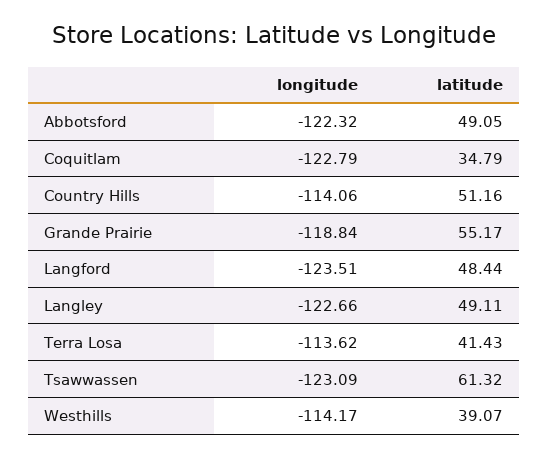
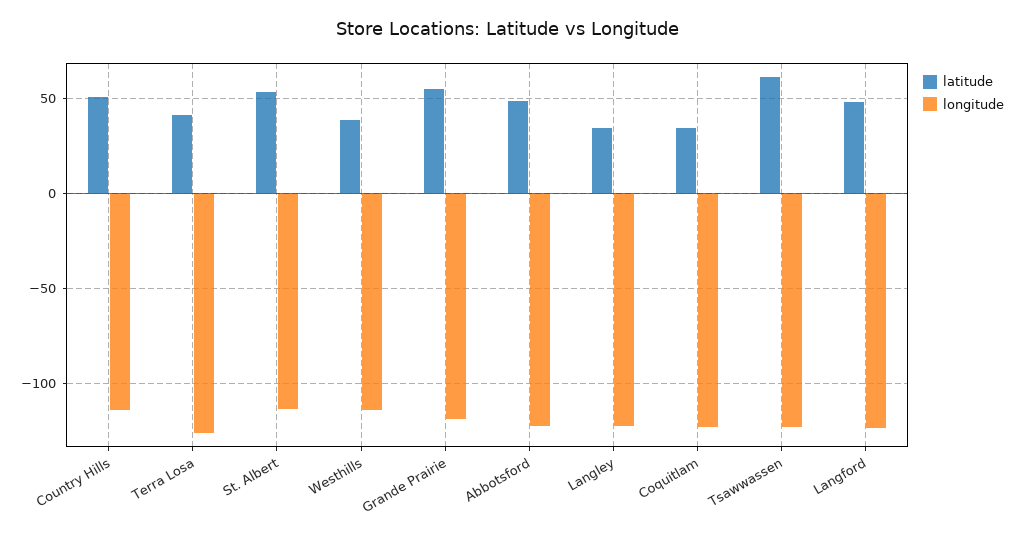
latitude, Langley: 49.11 -> 35
longitude, Terra Losa: -113.62 -> -125
latitude, St. Albert: none -> 55
longitude, St. Albert: none -> -115

